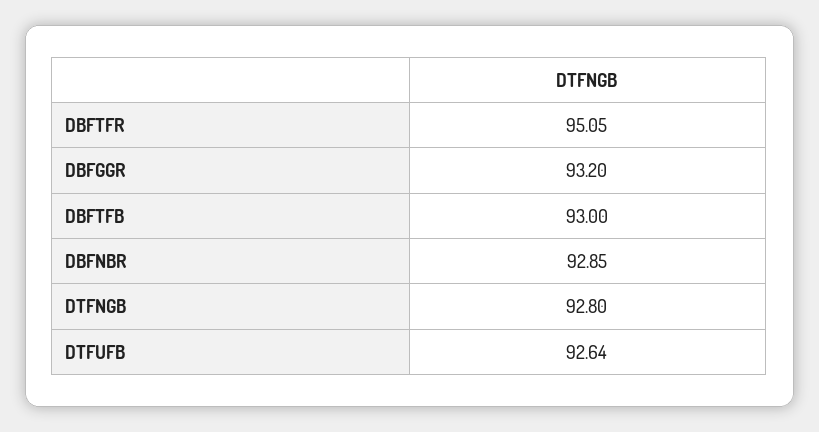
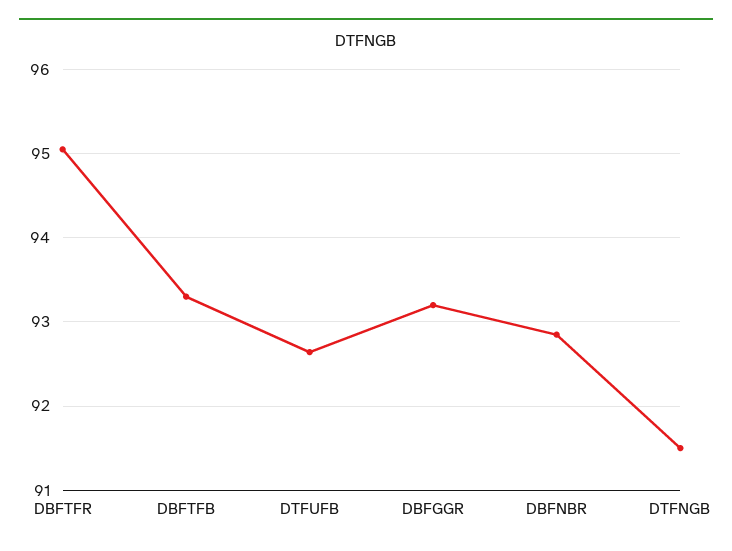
DBFTFB: 93 -> 93.3
DTFNGB: 92.8 -> 91.5

